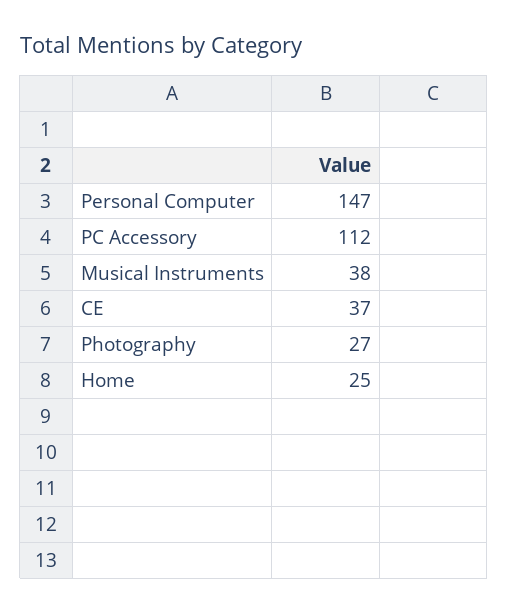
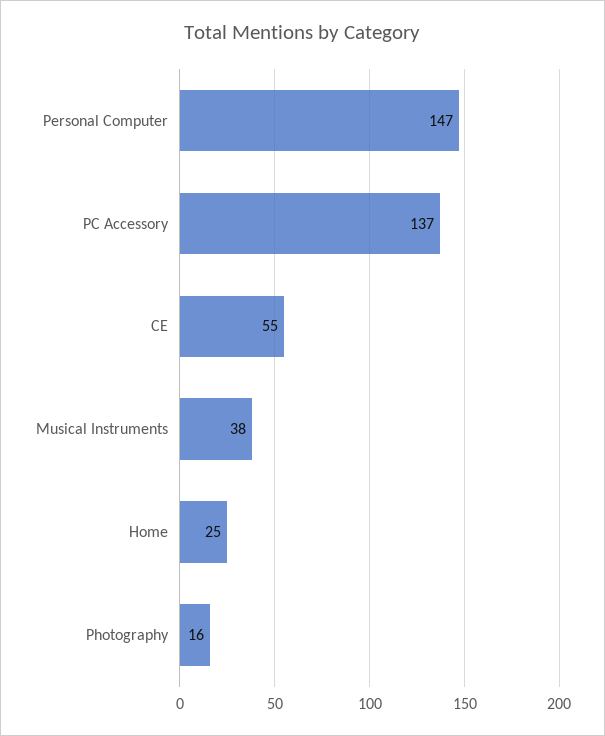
PC Accessory: 112 -> 137
CE: 37 -> 55
Photography: 27 -> 16

